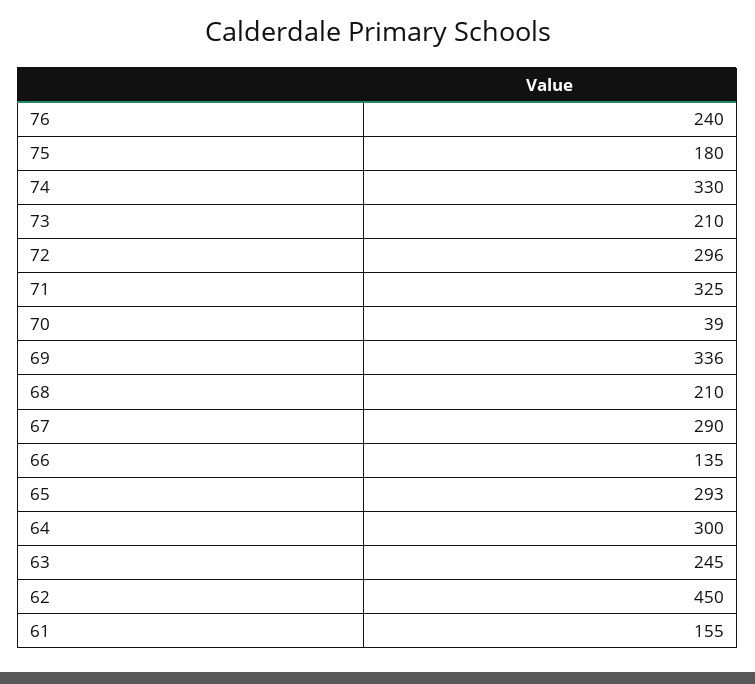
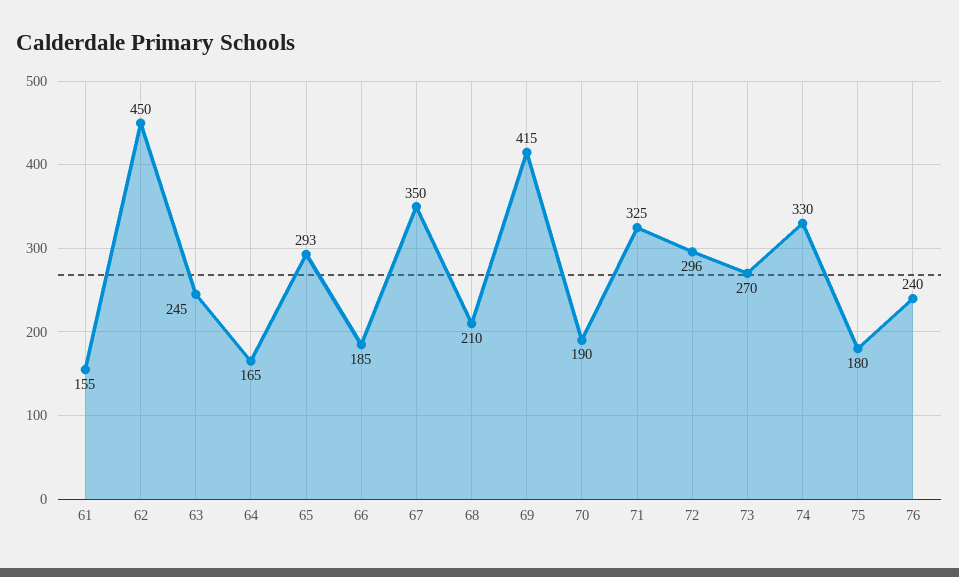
73: 210 -> 270
70: 39 -> 190
69: 336 -> 415
67: 290 -> 350
66: 135 -> 185
64: 300 -> 165

